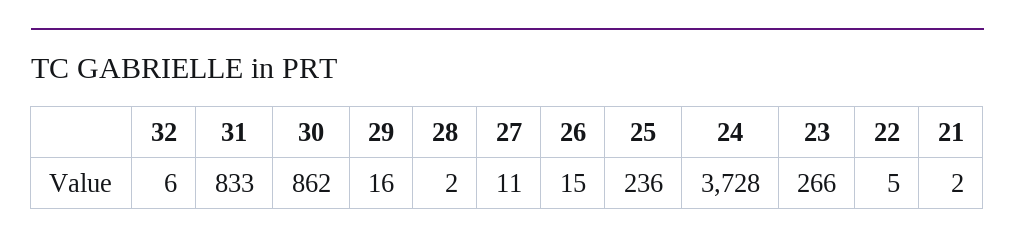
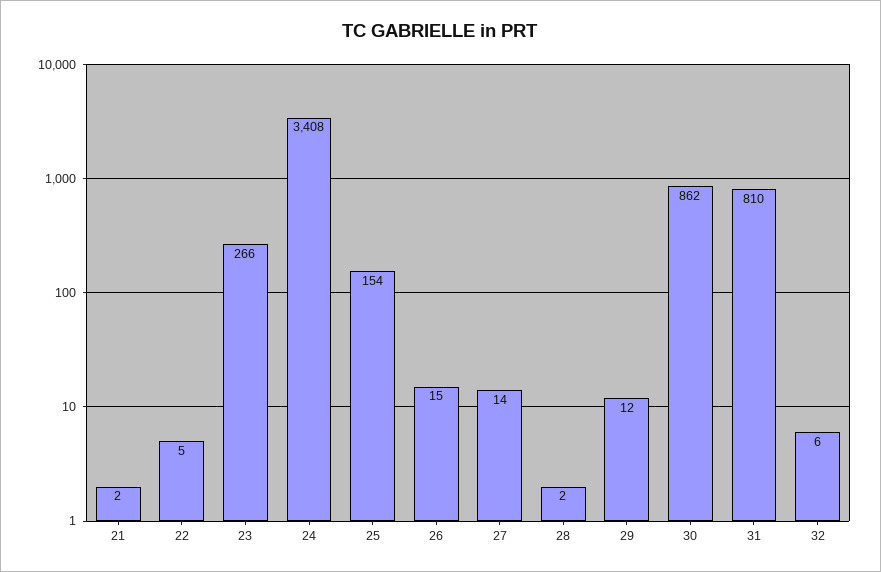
31: 833 -> 810
29: 16 -> 12
27: 11 -> 14
25: 236 -> 154
24: 3728 -> 3408

